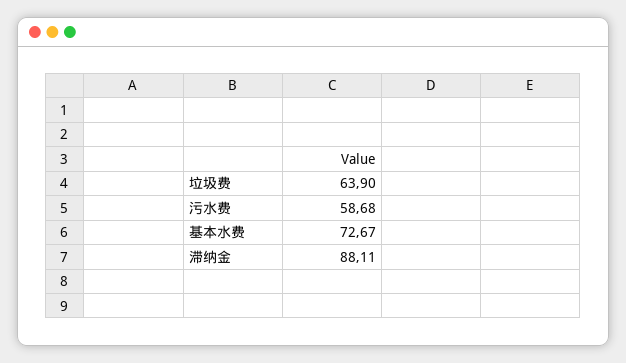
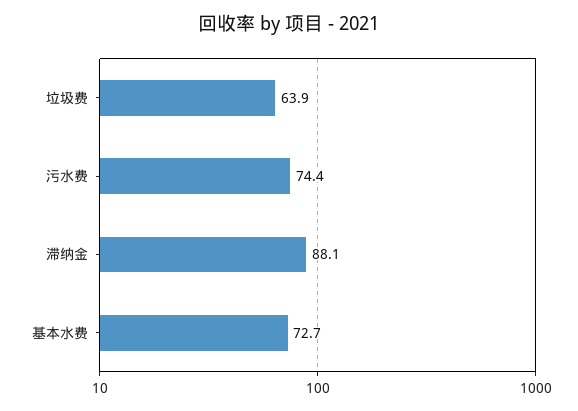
污水费: 58.68 -> 74.4

